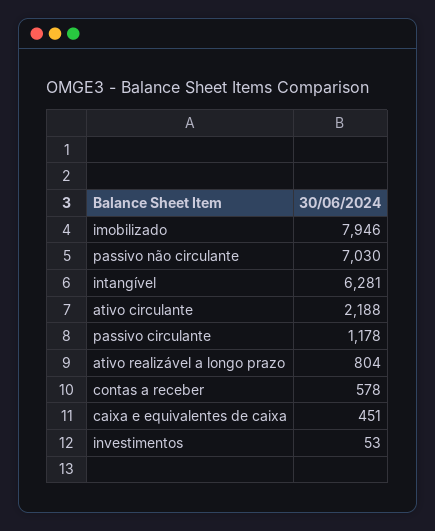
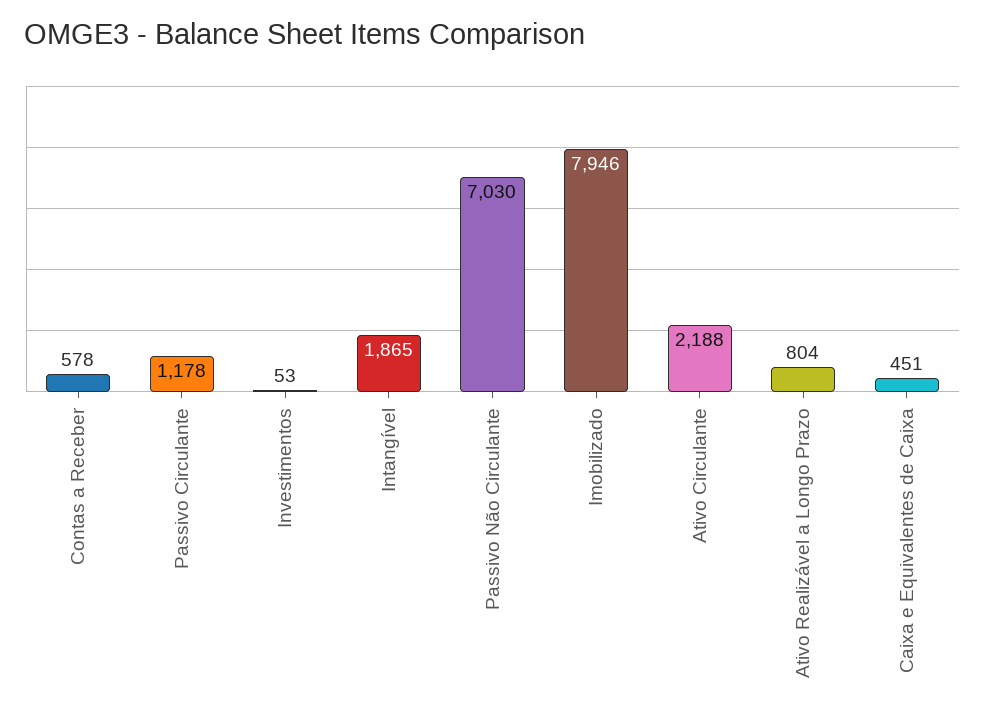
intangível: 6281 -> 1865

